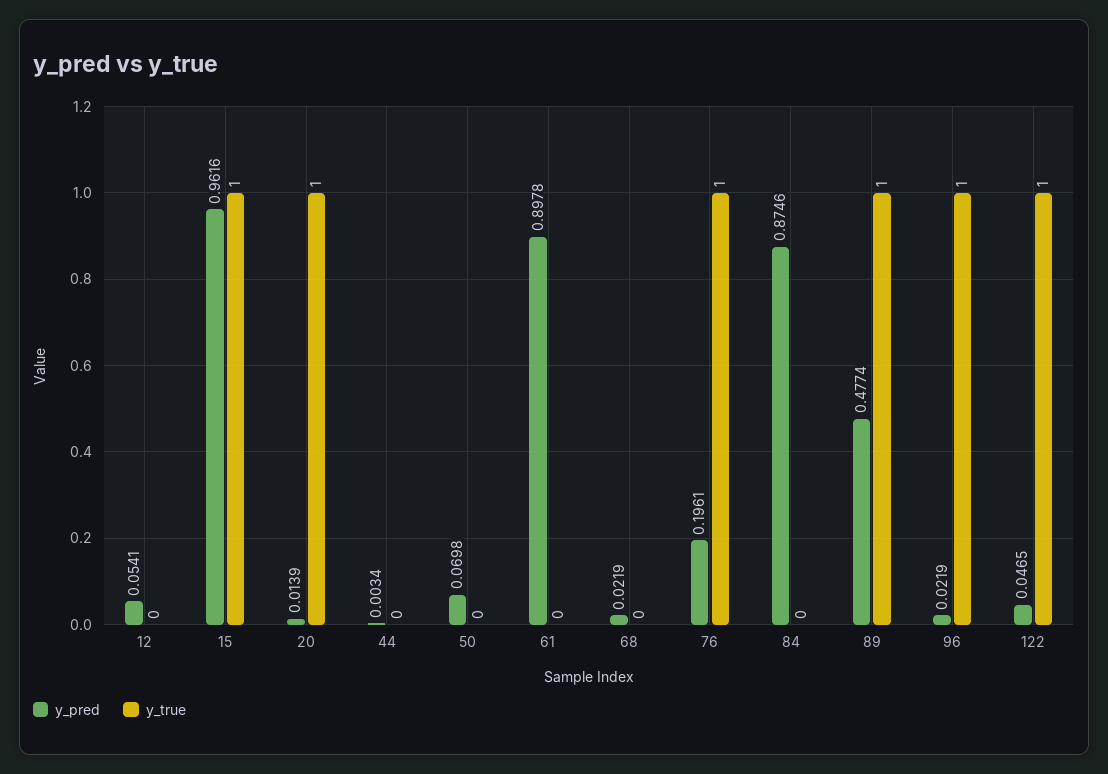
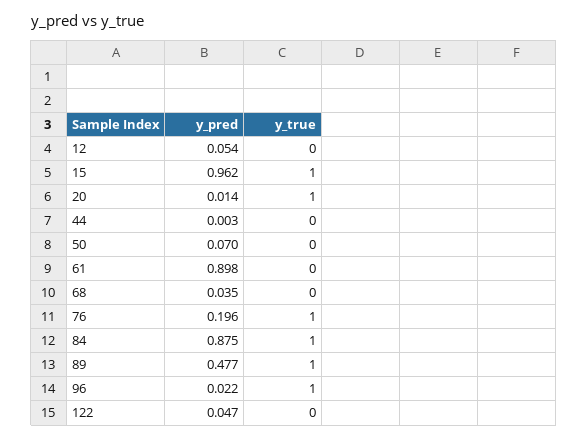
y_pred, 68: 0.0219 -> 0.035
y_true, 84: 0 -> 1
y_true, 122: 1 -> 0

